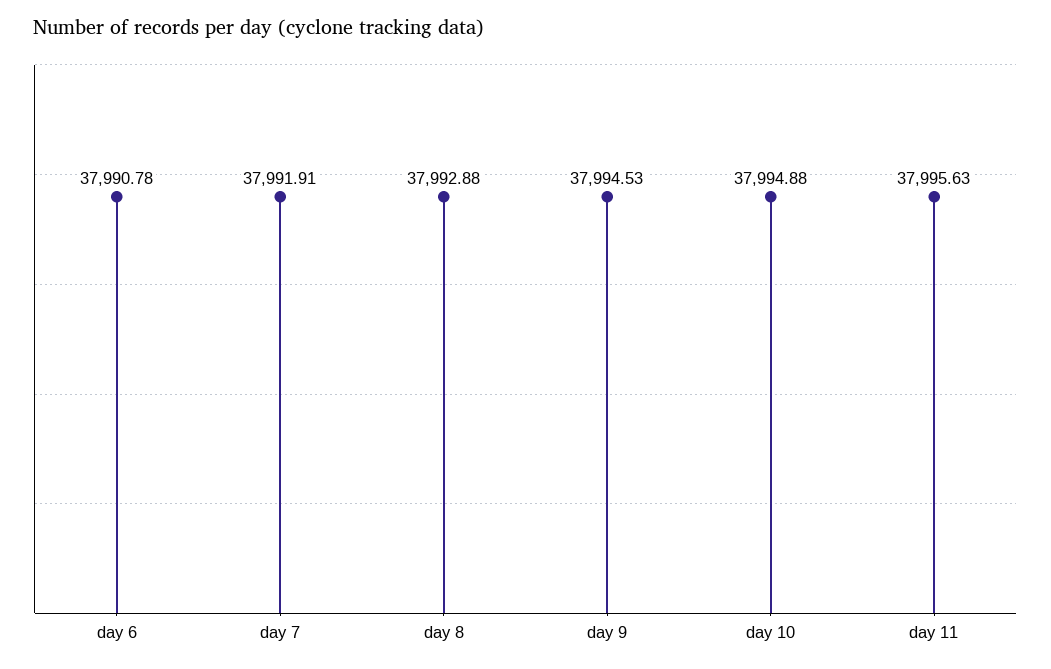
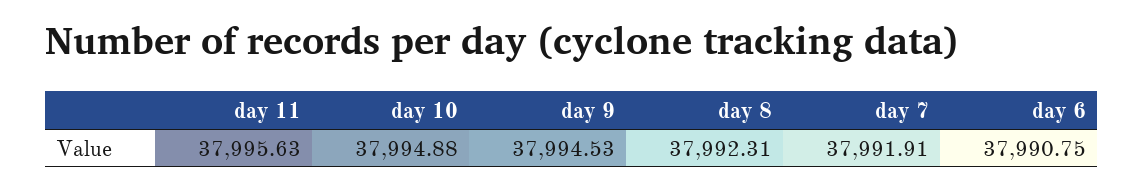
day 6: 37990.78 -> 37990.75
day 8: 37992.88 -> 37992.31

